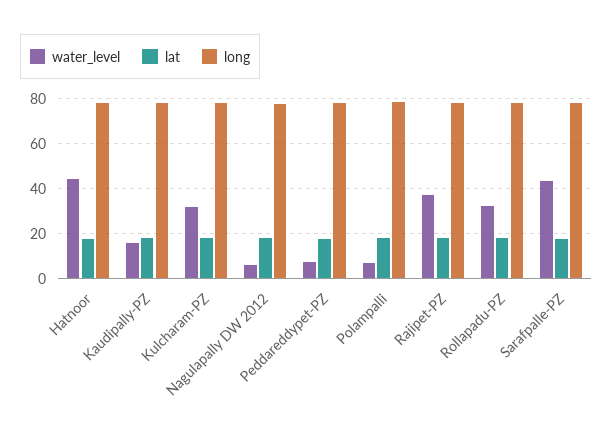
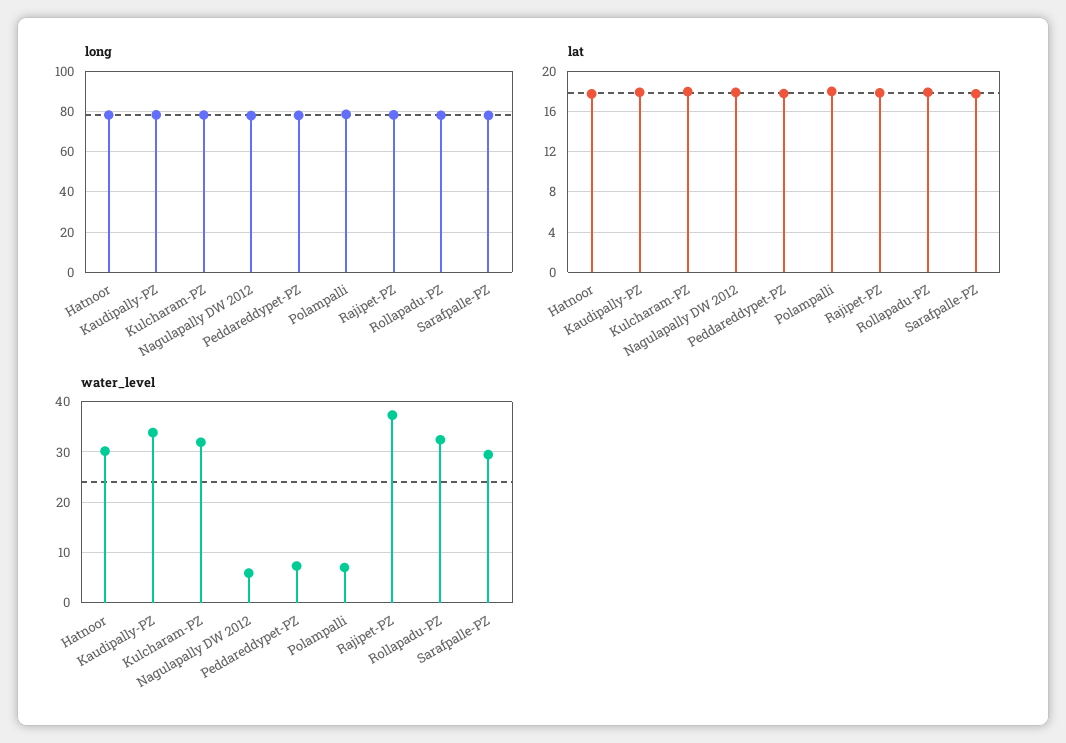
water_level, Hatnoor: 45 -> 30
water_level, Kaudipally-PZ: 15 -> 34
water_level, Sarafpalle-PZ: 45 -> 30

